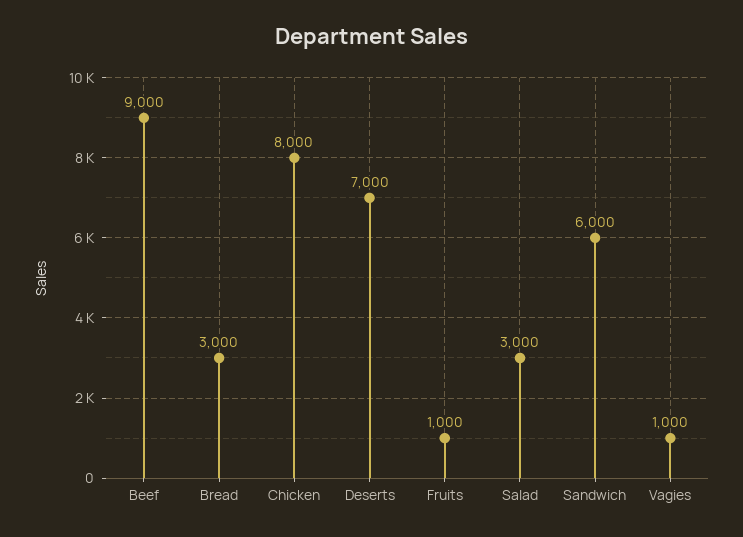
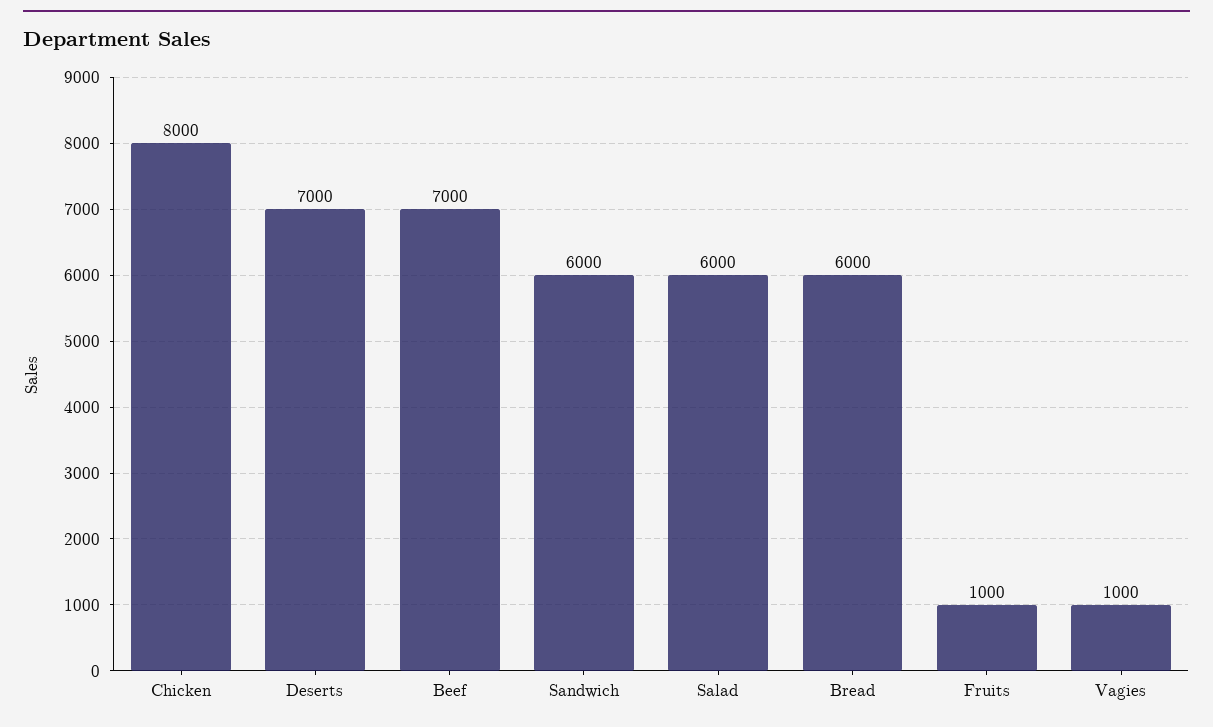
Beef: 9000 -> 7000
Bread: 3000 -> 6000
Salad: 3000 -> 6000

